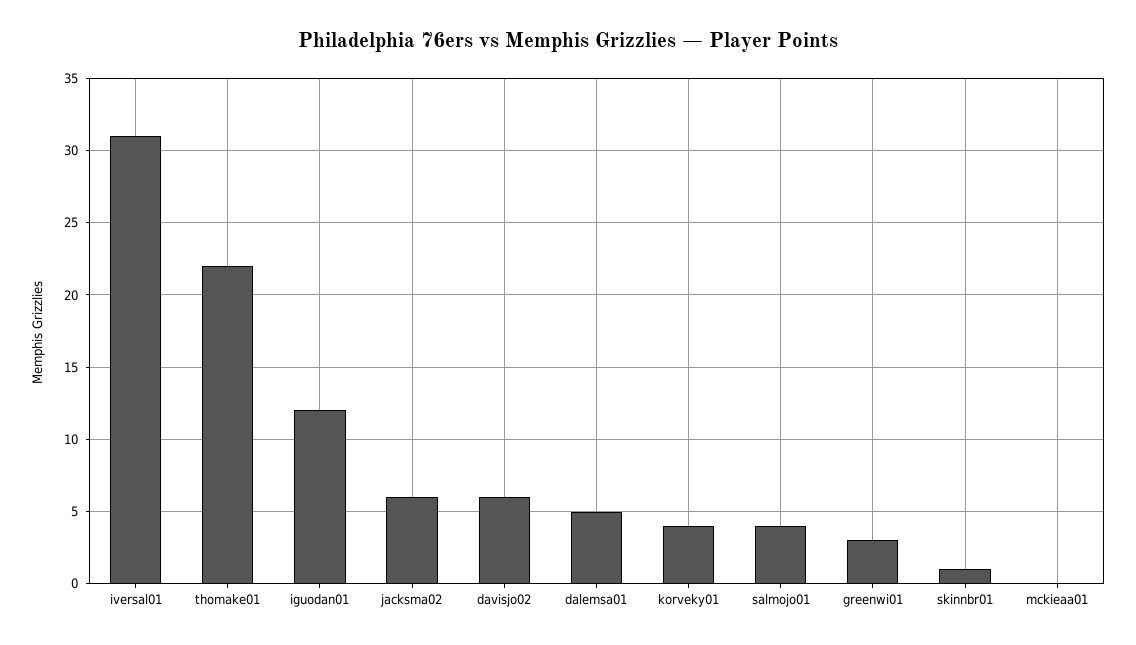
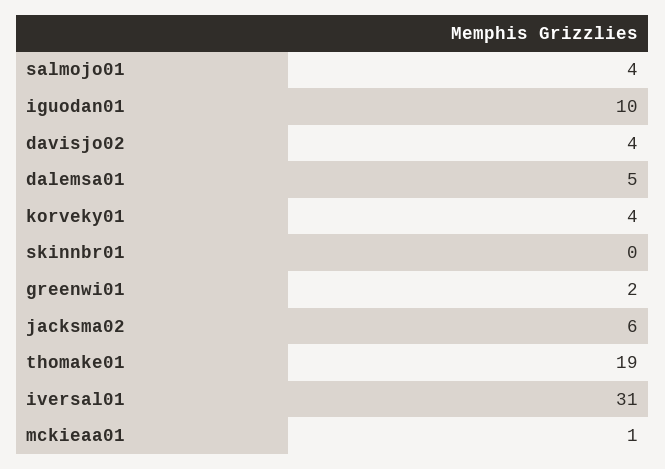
thomake01: 22 -> 19
iguodan01: 12 -> 10
davisjo02: 6 -> 4
greenwi01: 3 -> 2
skinnbr01: 1 -> 0
mckieaa01: 0 -> 1

